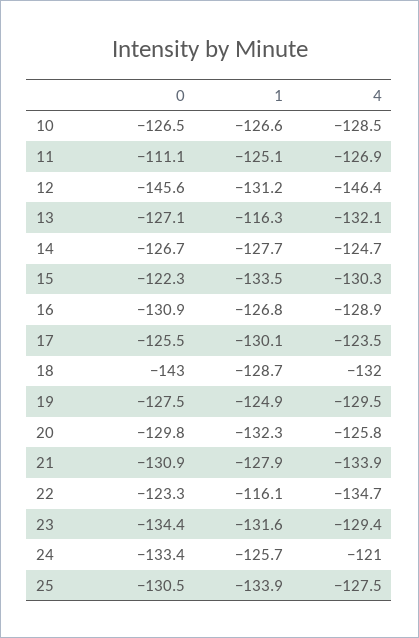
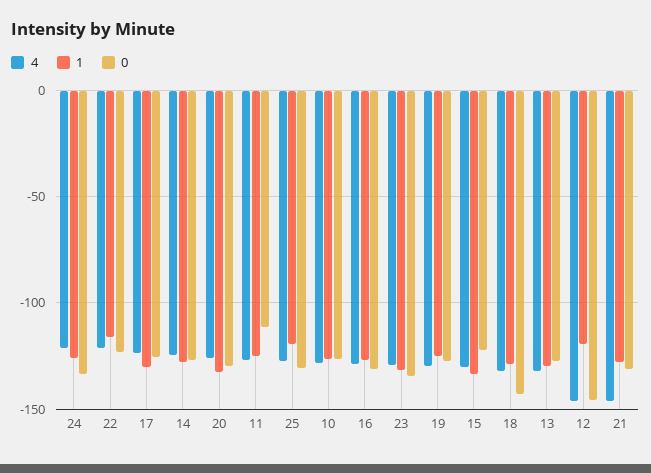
1, 12: -131.2 -> -120
1, 13: -116.3 -> -130
4, 21: -133.9 -> -145
4, 22: -134.7 -> -120
1, 25: -133.9 -> -120

